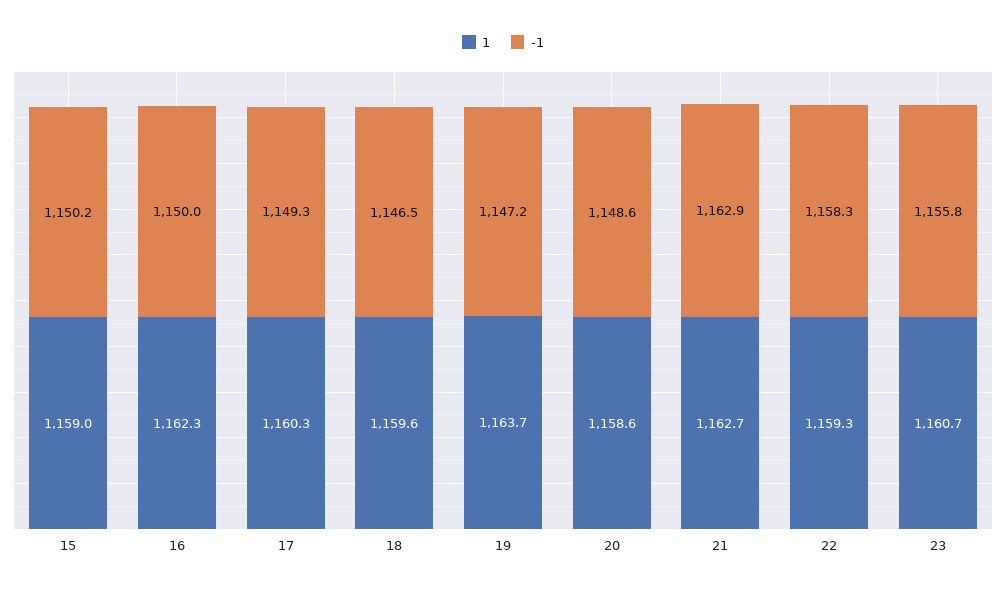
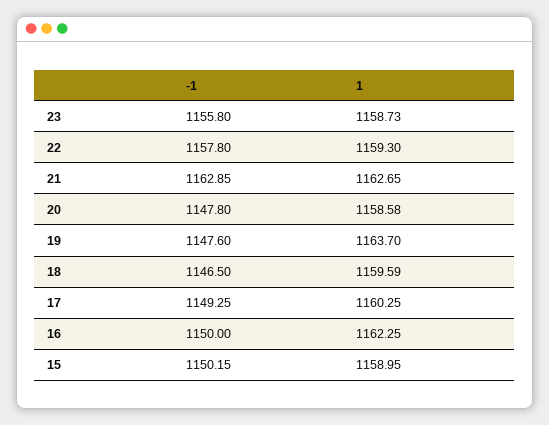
-1, 19: 1147.2 -> 1147.6
-1, 20: 1148.6 -> 1147.8
-1, 22: 1158.3 -> 1157.8
1, 23: 1160.7 -> 1158.73

